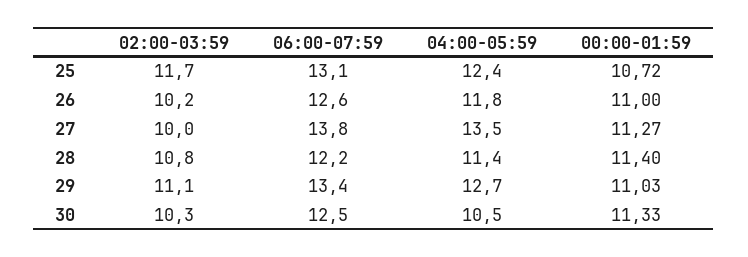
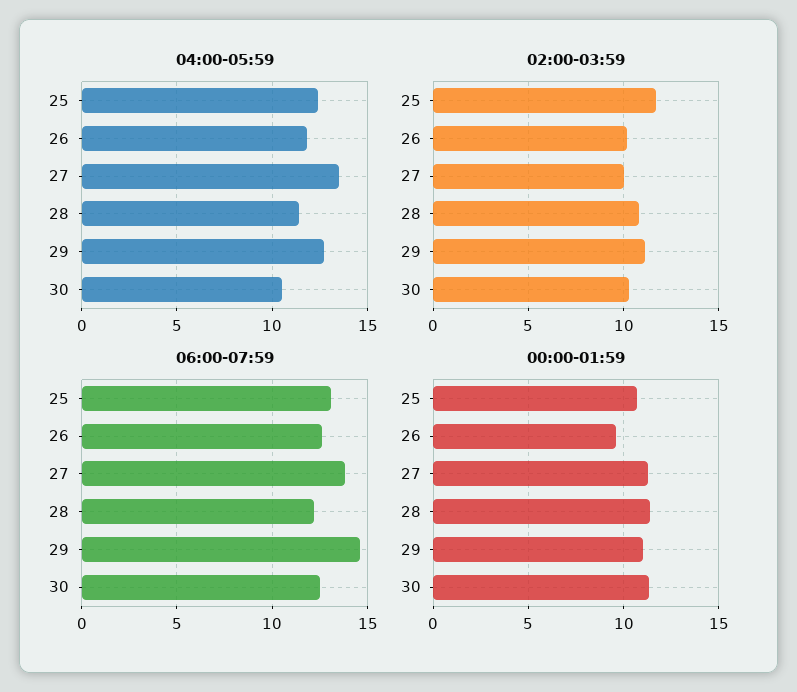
00:00-01:59, 26: 11 -> 9.5
06:00-07:59, 29: 13.4 -> 14.5

